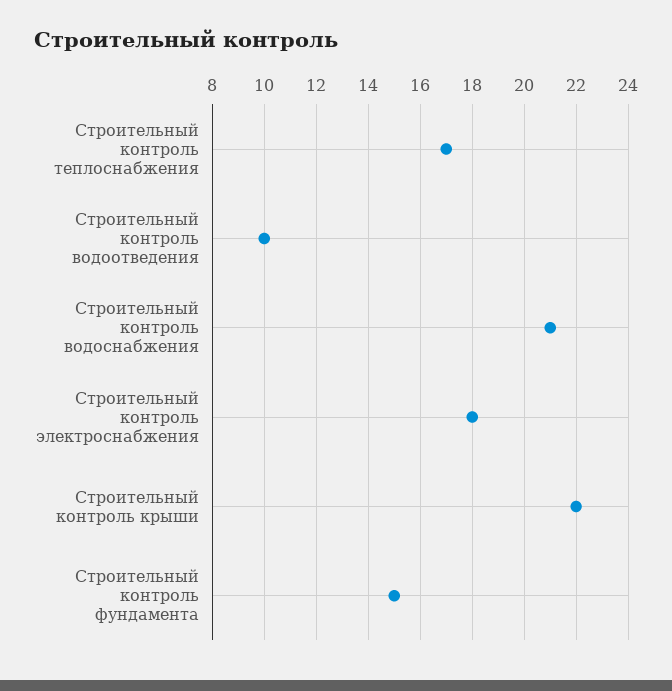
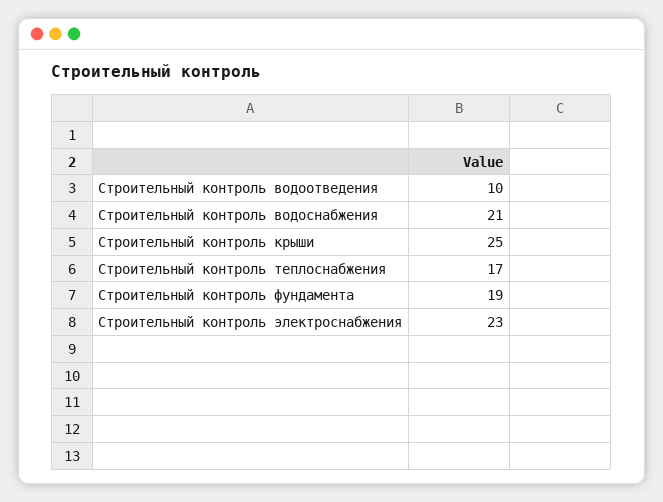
Строительный контроль электроснабжения: 18 -> 23
Строительный контроль крыши: 22 -> 25
Строительный контроль фундамента: 15 -> 19

